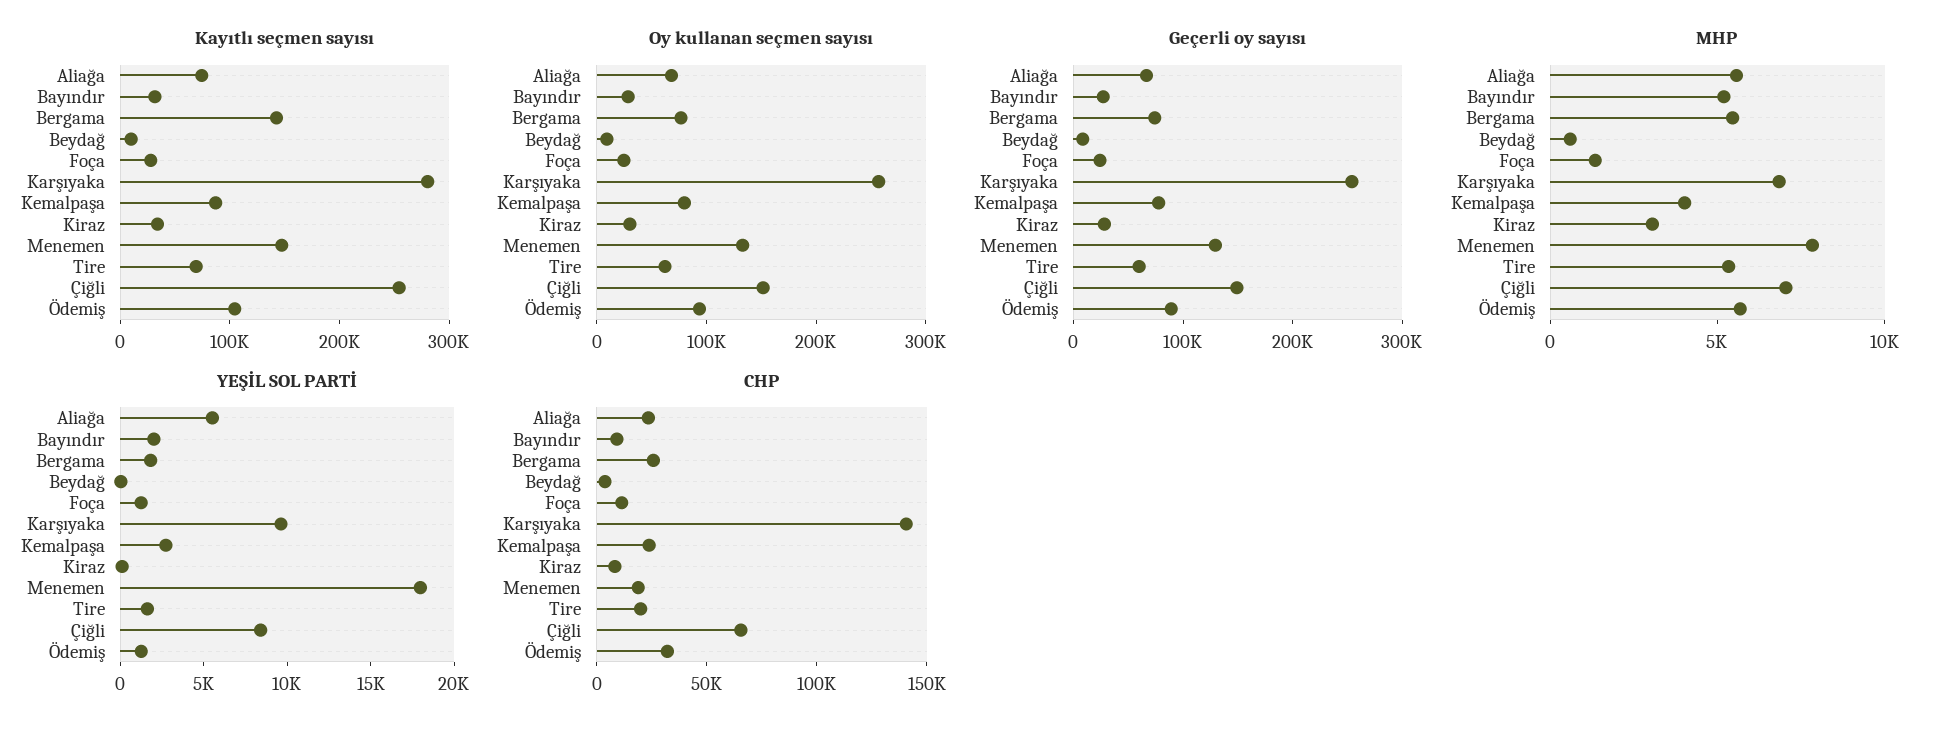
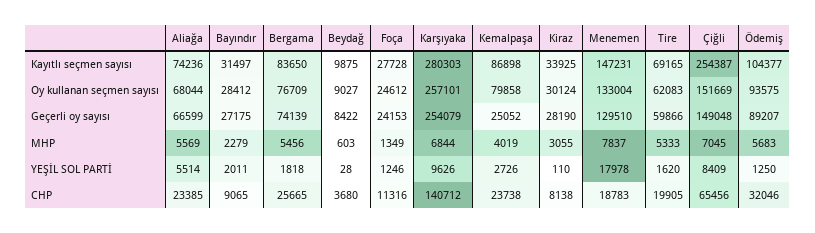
Kayıtlı seçmen sayısı, Bergama: 140000 -> 83650
Geçerli oy sayısı, Kemalpaşa: 80000 -> 25052
MHP, Bayındır: 5000 -> 2279

